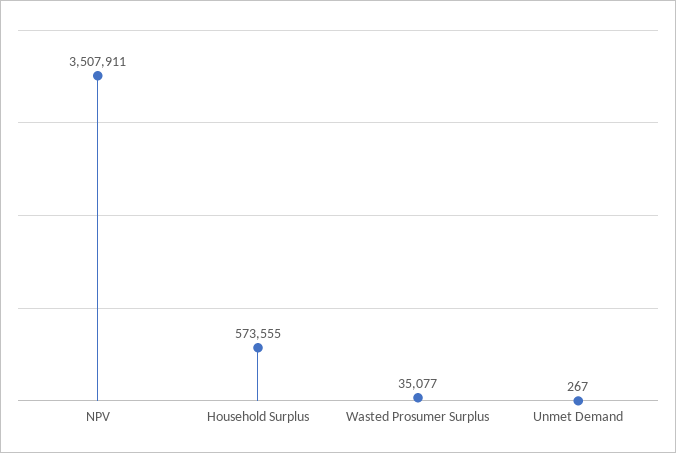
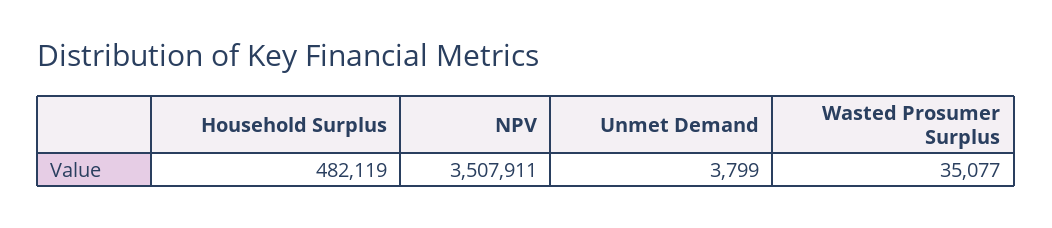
Household Surplus: 573555 -> 482119
Unmet Demand: 267 -> 3799

